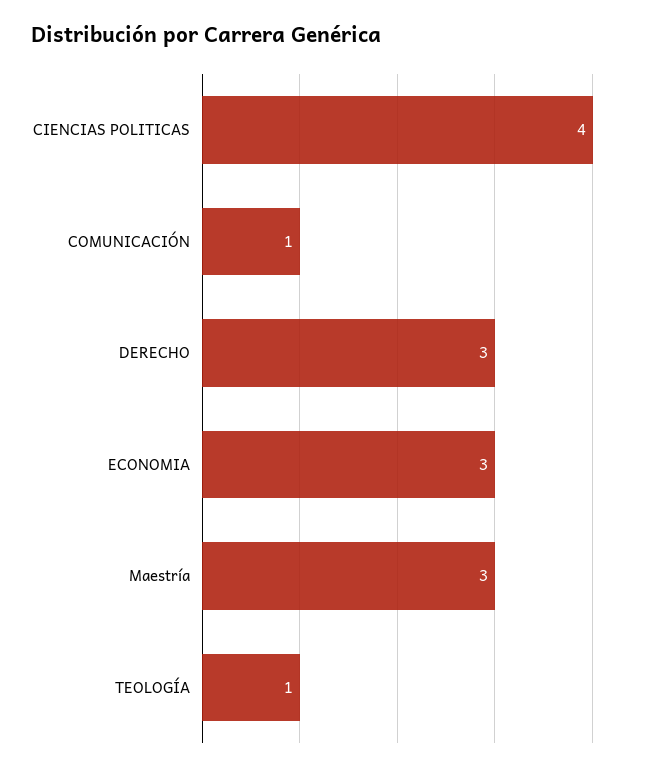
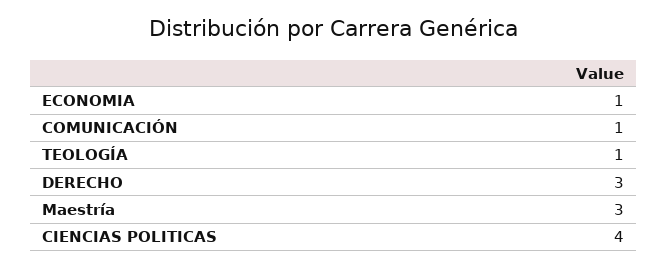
ECONOMIA: 3 -> 1

